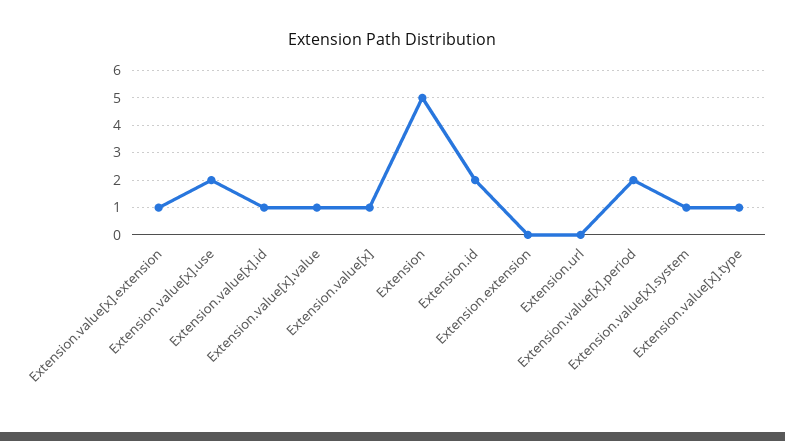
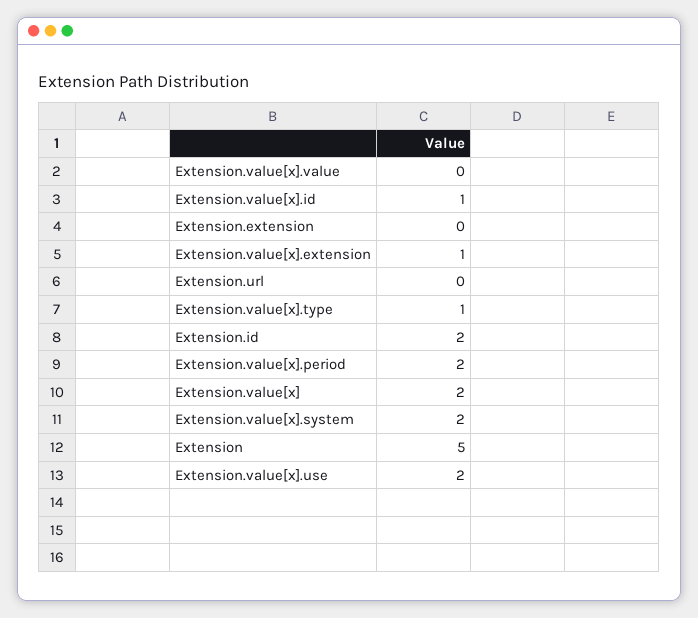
Extension.value[x].value: 1 -> 0
Extension.value[x]: 1 -> 2
Extension.value[x].system: 1 -> 2

